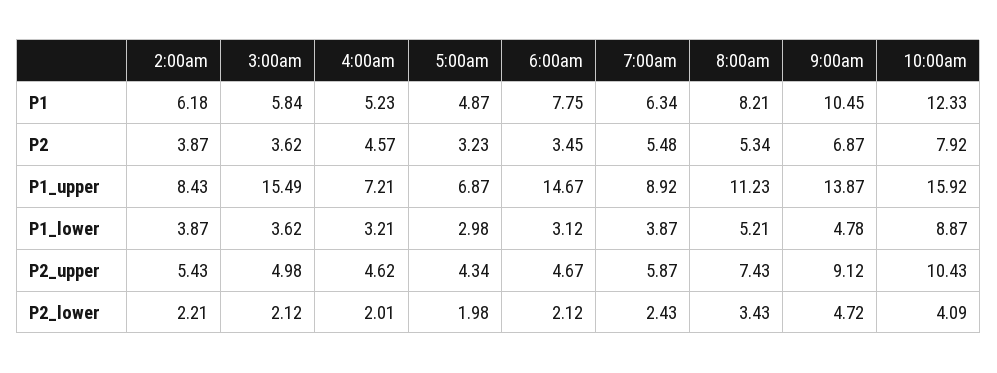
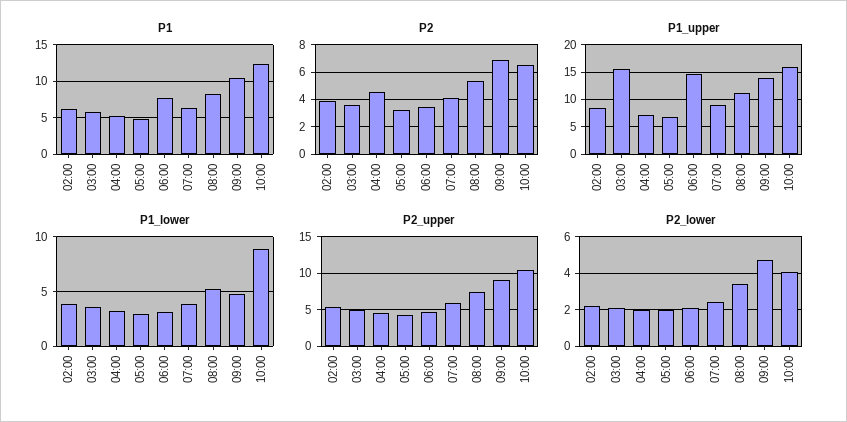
P2, 7:00am: 5.48 -> 4
P2, 10:00am: 7.92 -> 6.5

